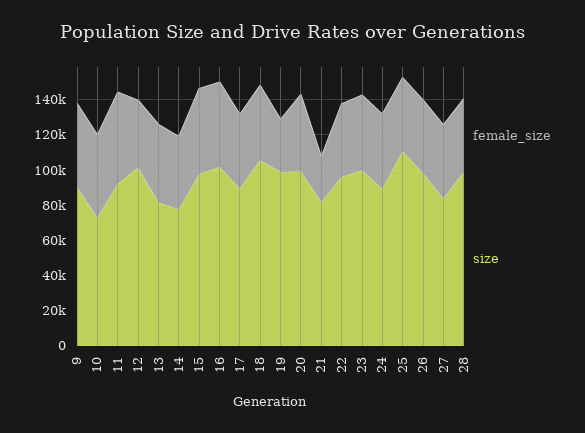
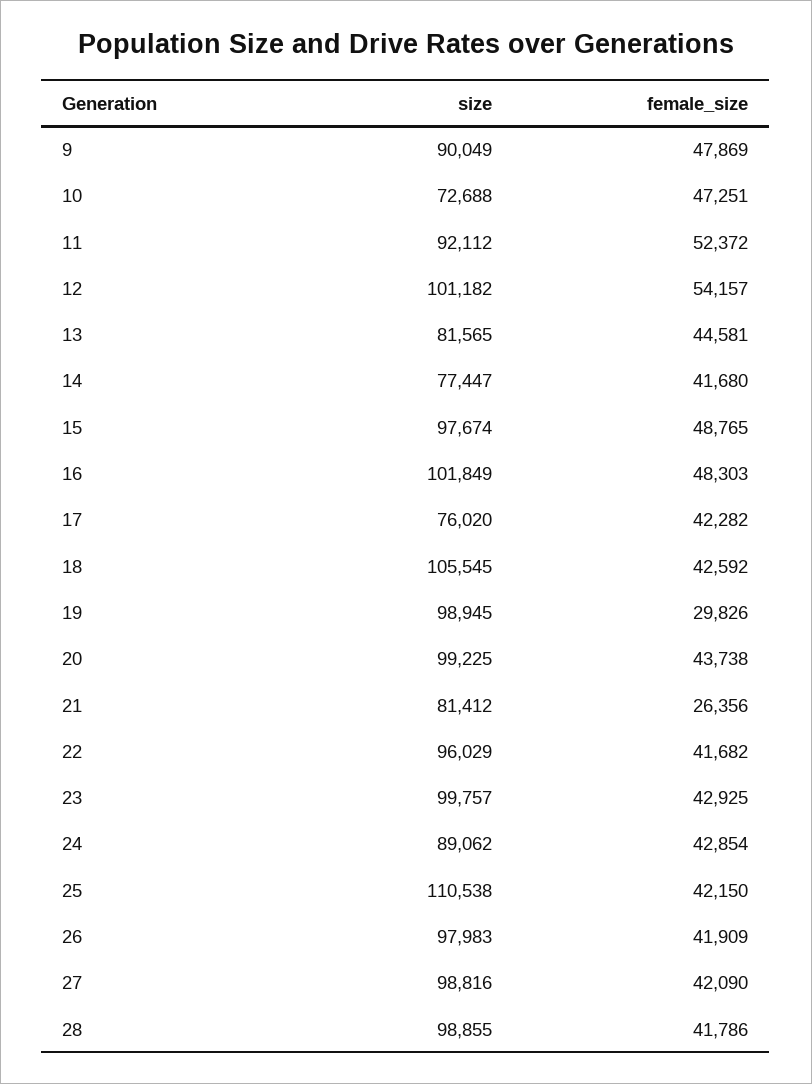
female_size, 12: 40000 -> 54157
size, 17: 90000 -> 76020
size, 27: 85000 -> 98816

